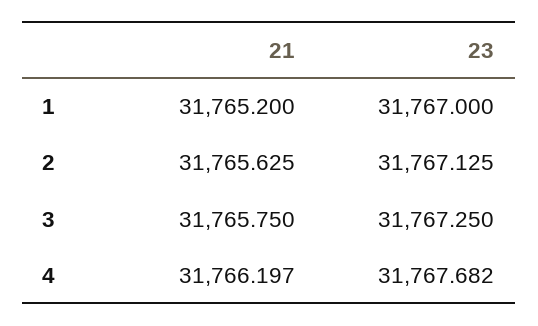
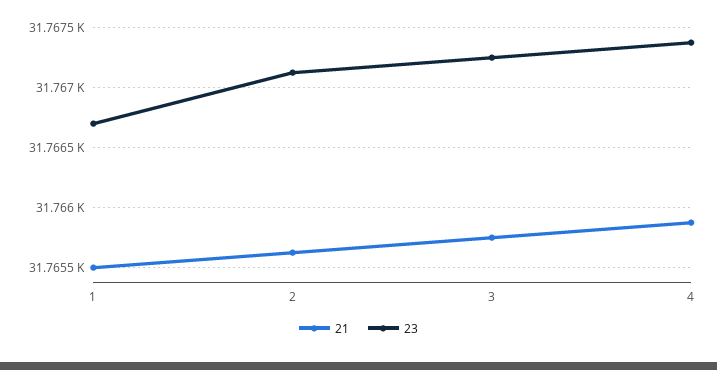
21, 1: 31765.2 -> 31765.5
23, 1: 31767 -> 31766.7
21, 4: 31766.197 -> 31765.9
23, 4: 31767.682 -> 31767.4

